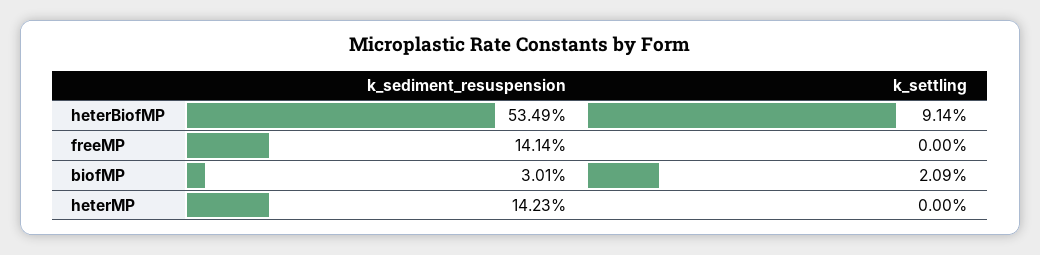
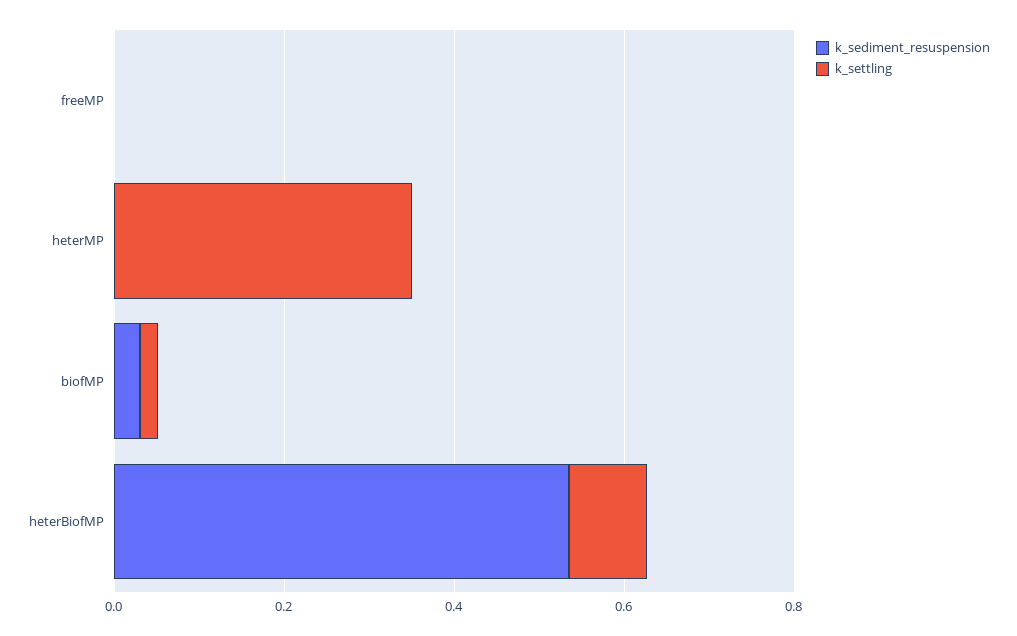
k_sediment_resuspension, freeMP: 0.1414 -> 0
k_sediment_resuspension, heterMP: 0.1423 -> 0
k_settling, heterMP: 0 -> 0.35

